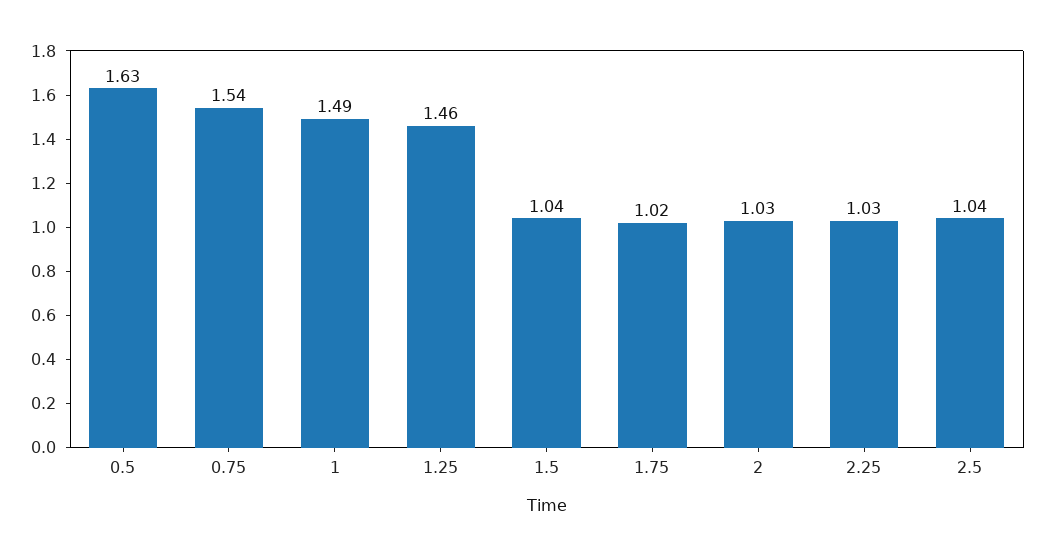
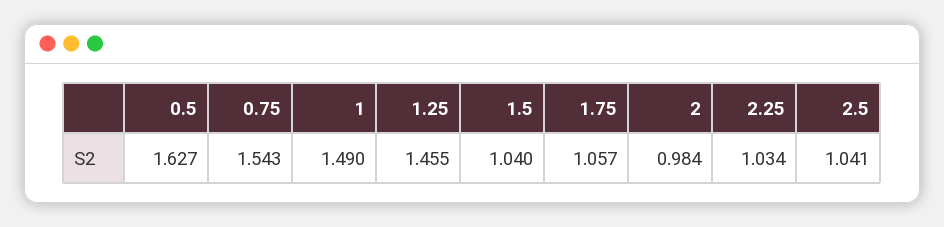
1.75: 1.02 -> 1.057
2: 1.03 -> 0.984

